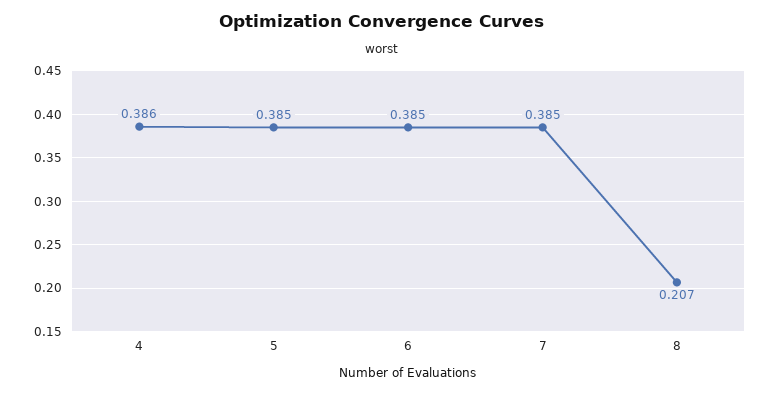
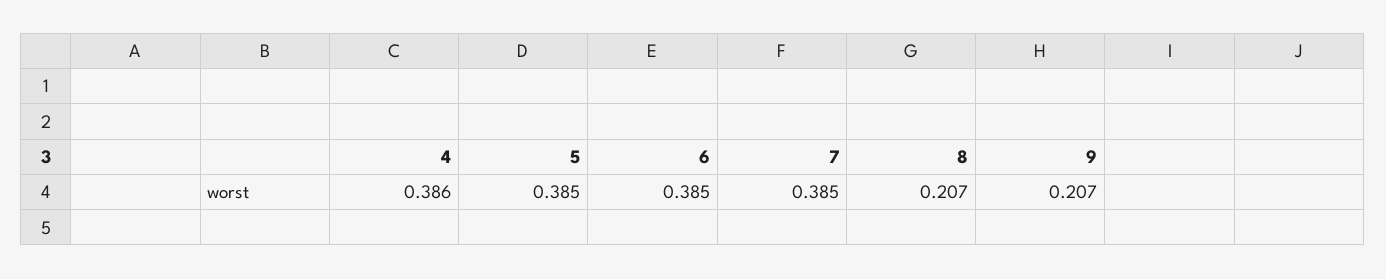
9: none -> 0.207

